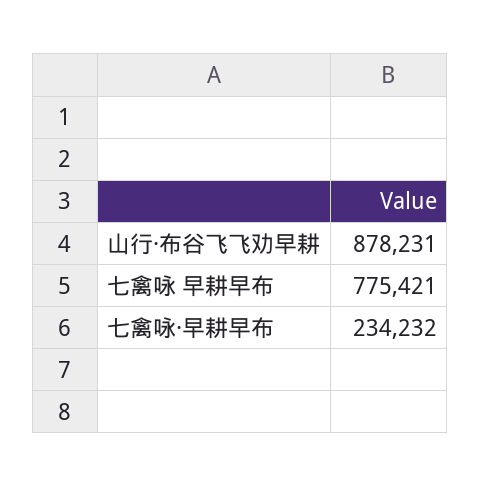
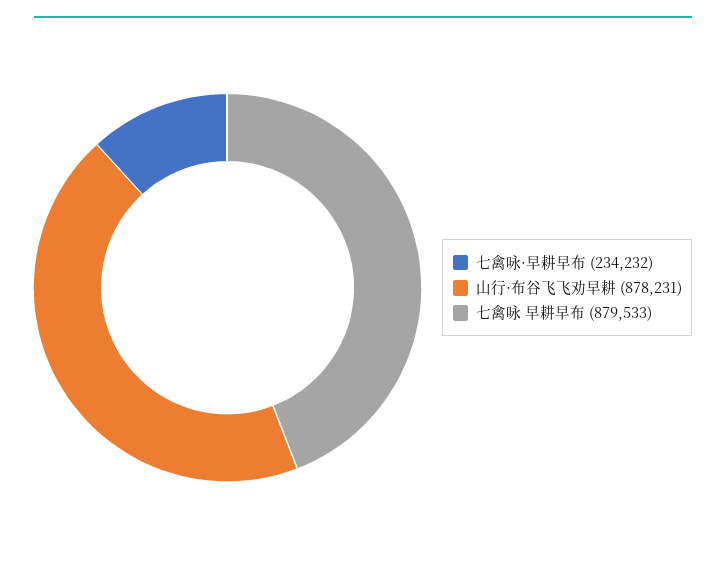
七禽咏 早耕早布: 775421 -> 879533

